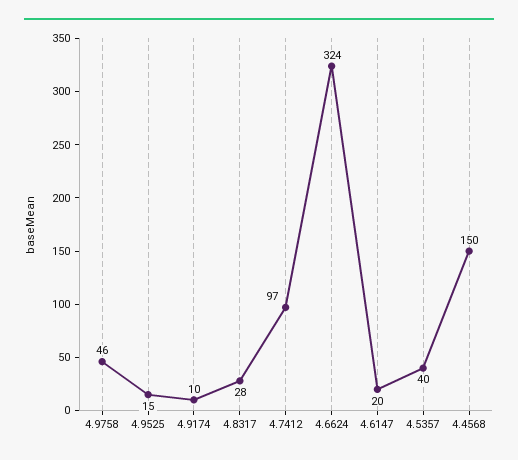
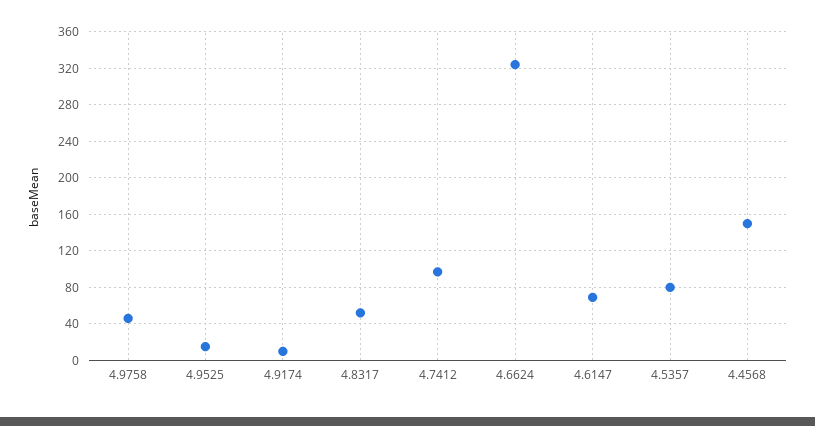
4.8317: 28 -> 50
4.6147: 20 -> 70
4.5357: 40 -> 80

